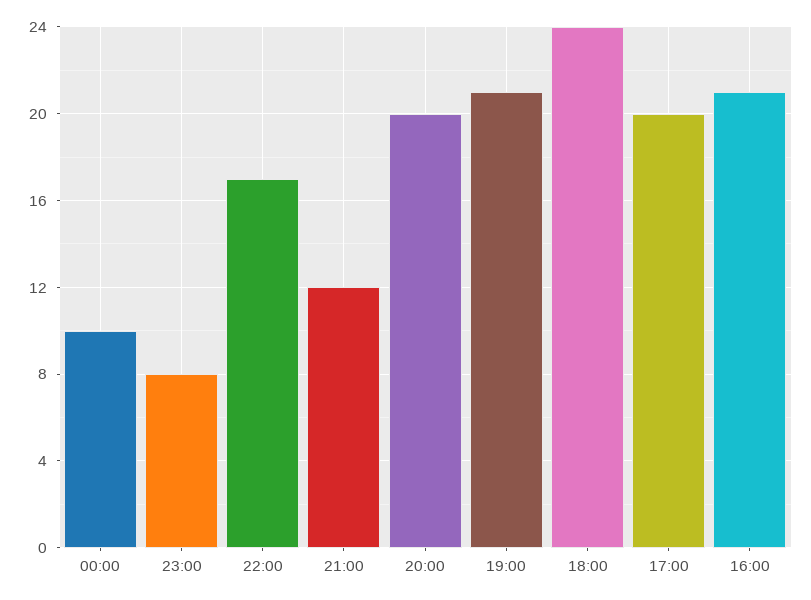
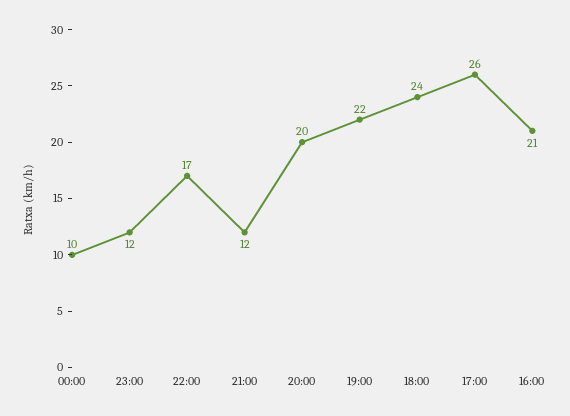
23:00: 8 -> 12
19:00: 21 -> 22
17:00: 20 -> 26

